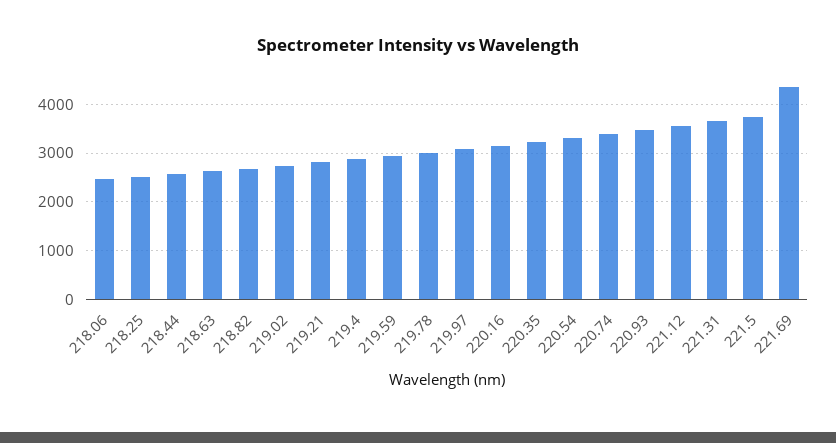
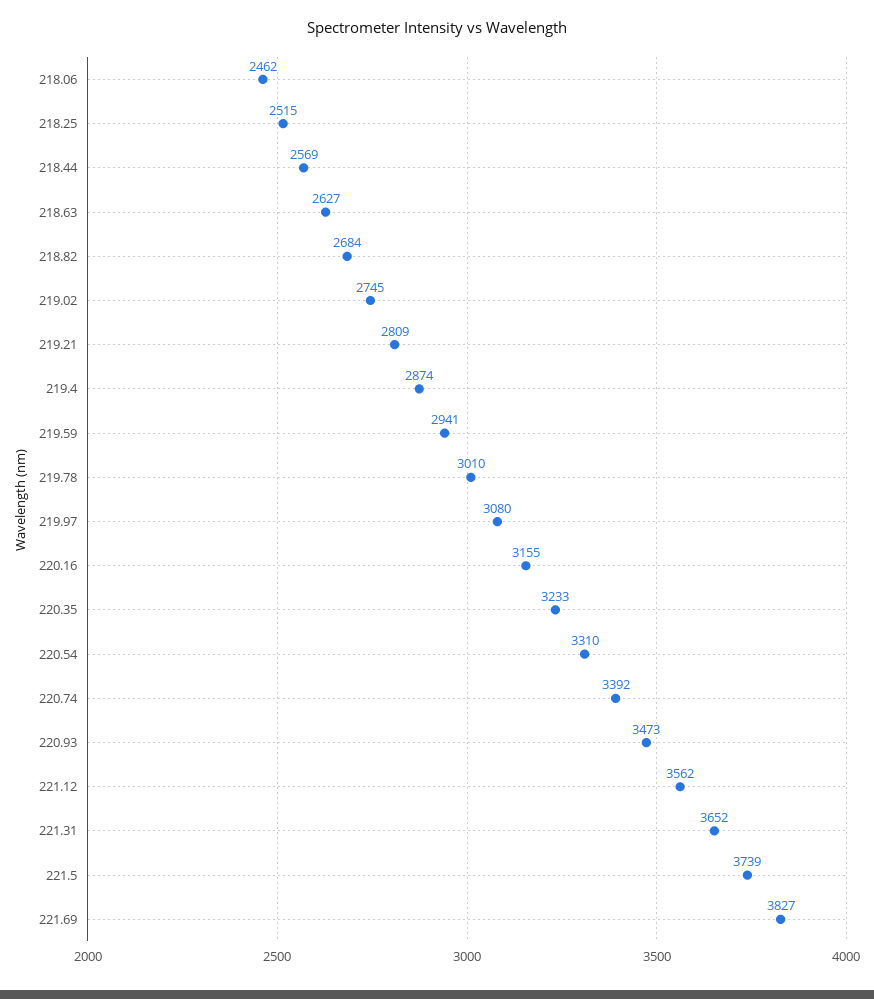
221.69: 4400 -> 3827

